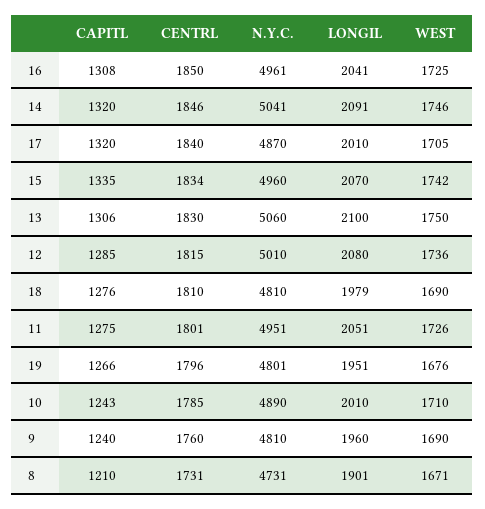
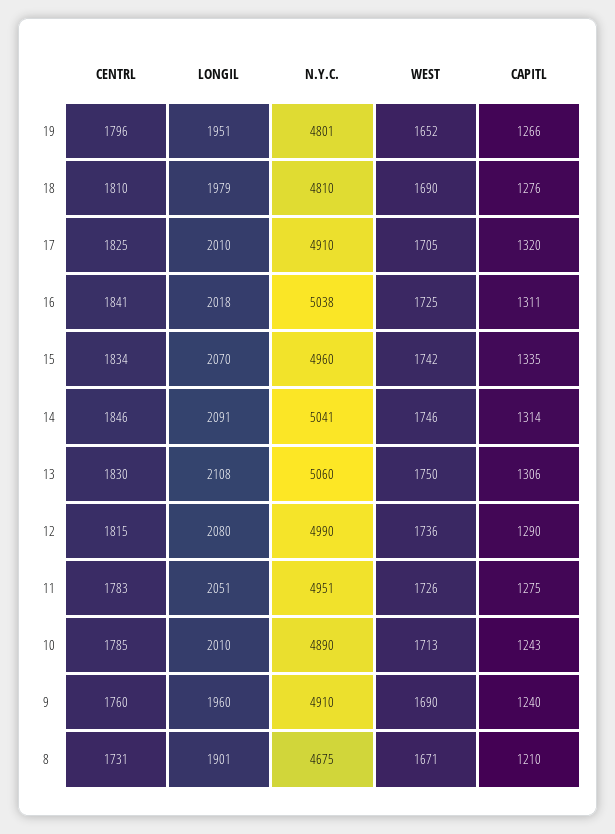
CAPITL, 16: 1308 -> 1311
CENTRL, 16: 1850 -> 1841
N.Y.C., 16: 4961 -> 5038
LONGIL, 16: 2041 -> 2018
CAPITL, 14: 1320 -> 1314
CENTRL, 17: 1840 -> 1825
N.Y.C., 17: 4870 -> 4910
LONGIL, 13: 2100 -> 2108
CAPITL, 12: 1285 -> 1290
N.Y.C., 12: 5010 -> 4990
CENTRL, 11: 1801 -> 1783
WEST, 19: 1676 -> 1652
WEST, 10: 1710 -> 1713
N.Y.C., 9: 4810 -> 4910
N.Y.C., 8: 4731 -> 4675

